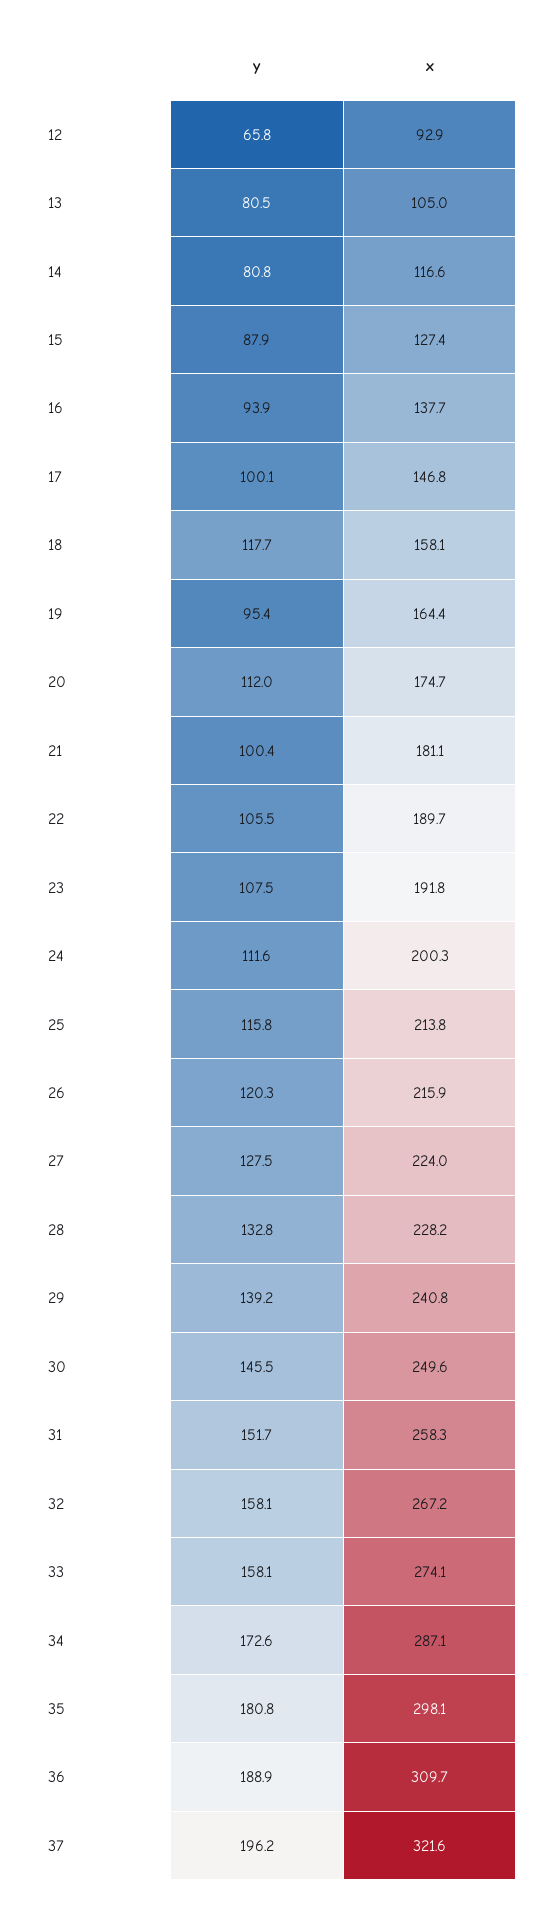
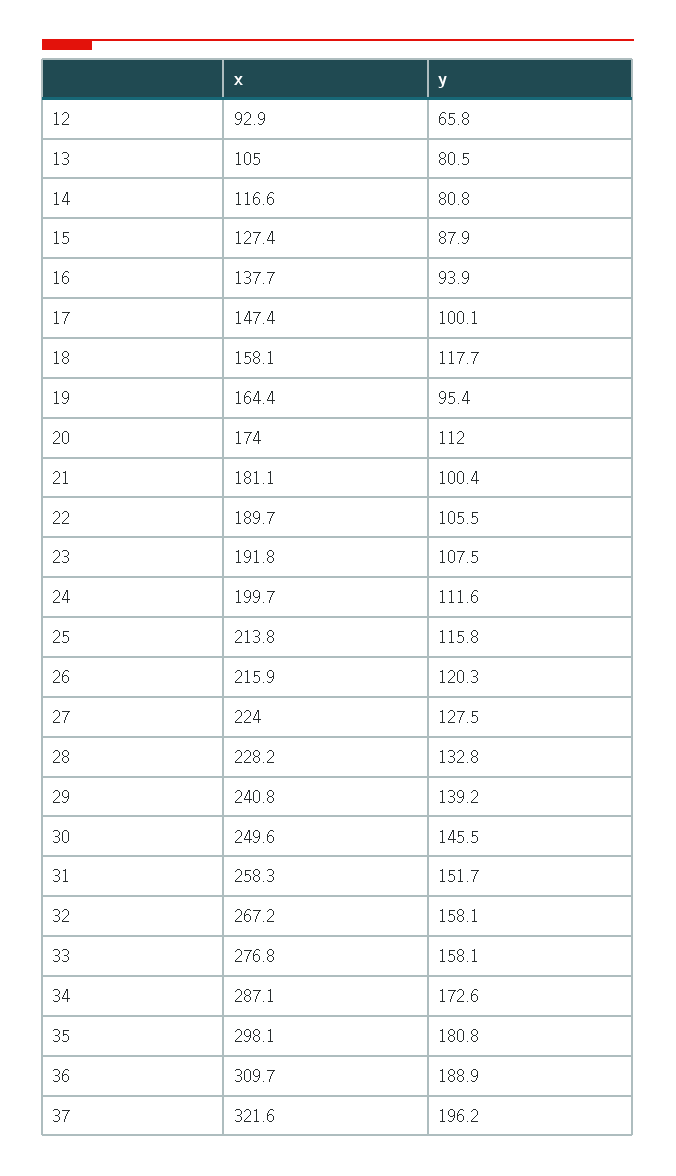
x, 17: 146.8 -> 147.4
x, 20: 174.7 -> 174
x, 24: 200.3 -> 199.7
x, 33: 274.1 -> 276.8

